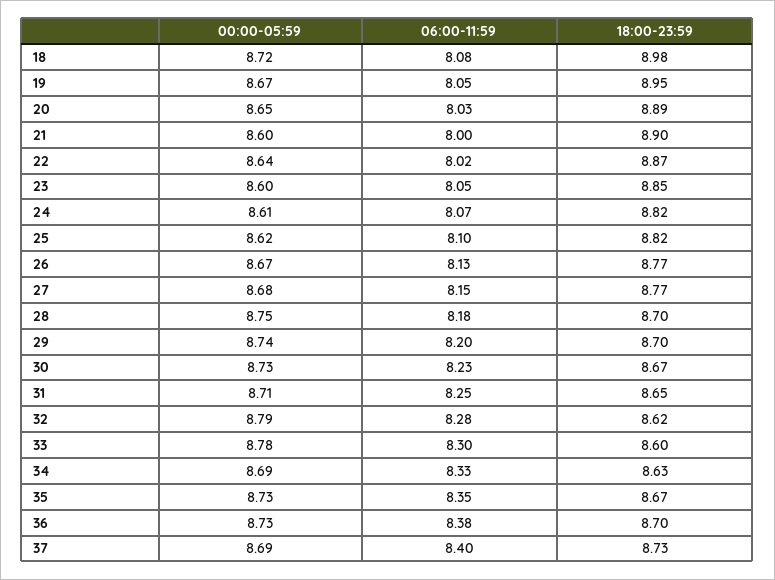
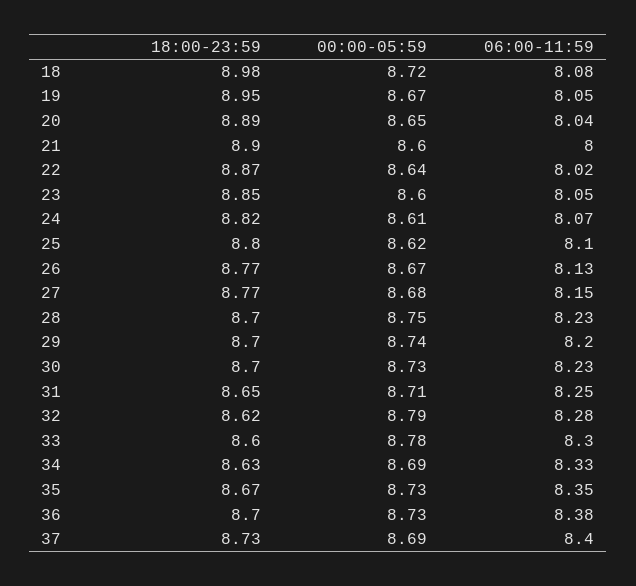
06:00-11:59, 20: 8.03 -> 8.04
18:00-23:59, 25: 8.82 -> 8.8
06:00-11:59, 28: 8.18 -> 8.23
18:00-23:59, 30: 8.67 -> 8.7

